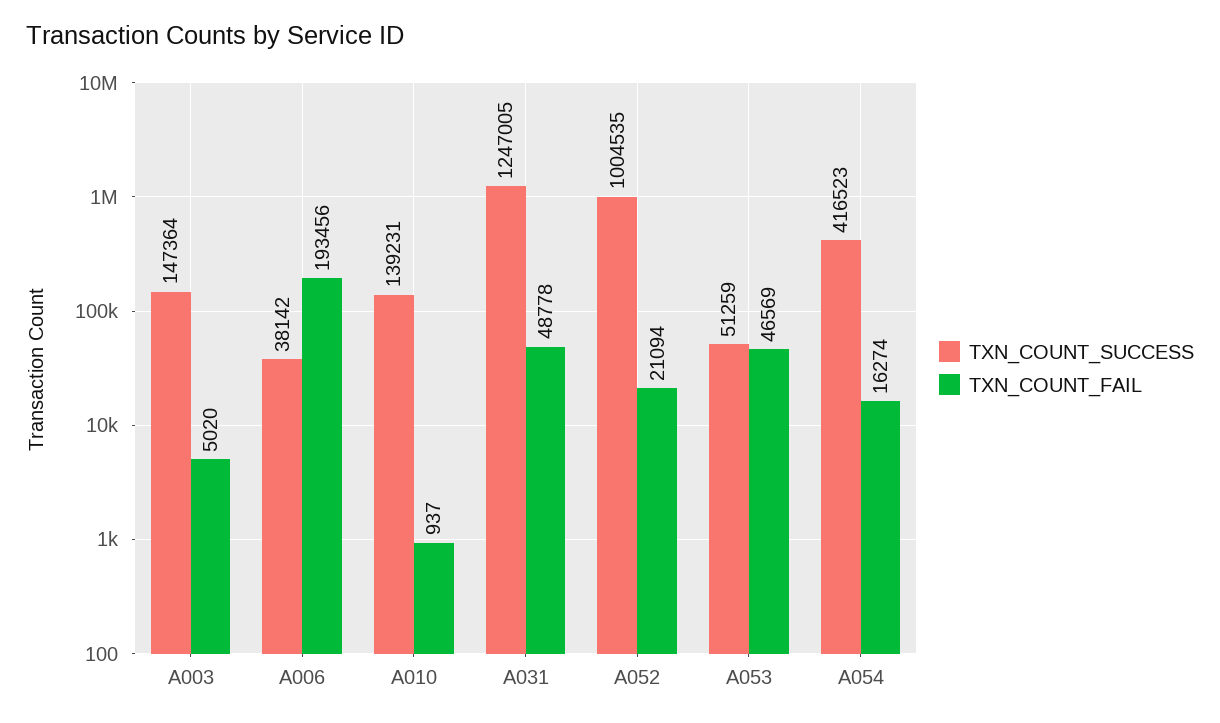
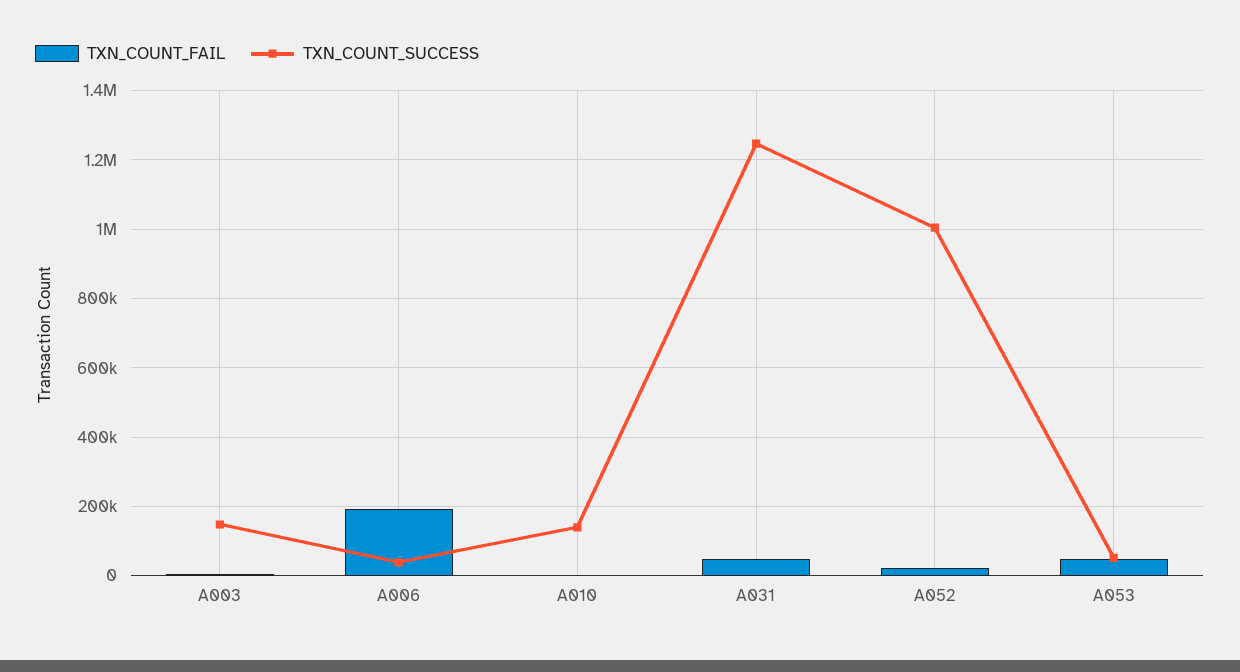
TXN_COUNT_SUCCESS, A054: 416523 -> none
TXN_COUNT_FAIL, A054: 16274 -> none

